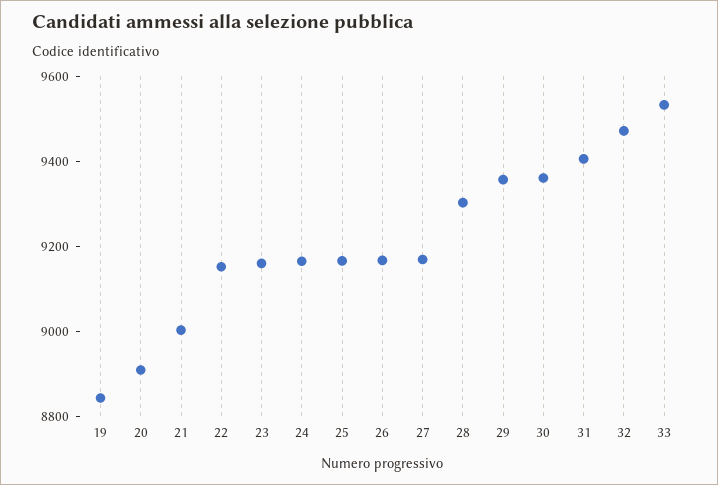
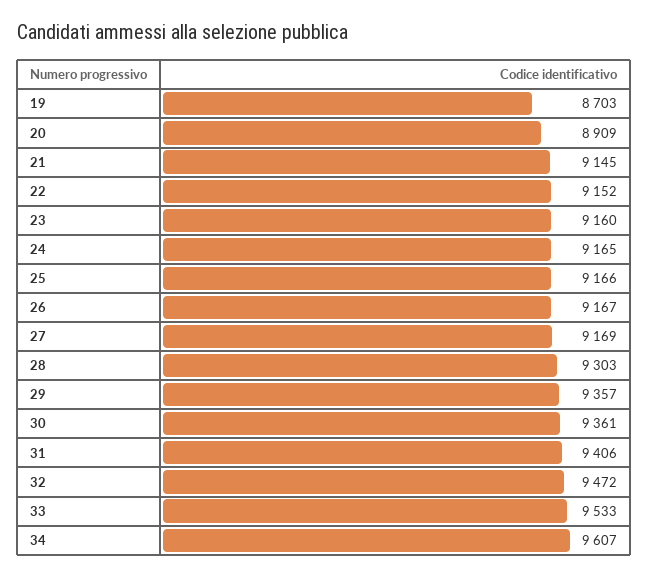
19: 8850 -> 8703
21: 9000 -> 9145
34: none -> 9607

